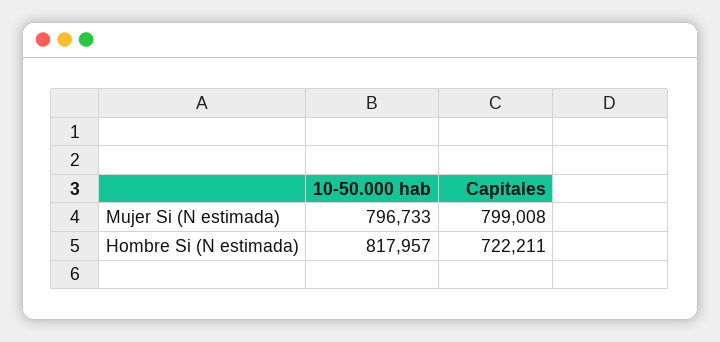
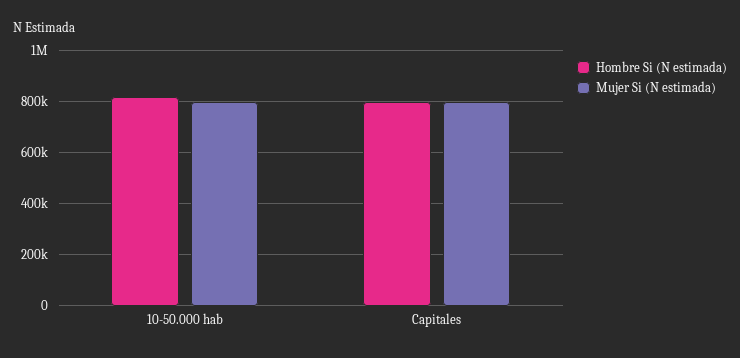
Hombre Si (N estimada), Capitales: 722211 -> 800000

